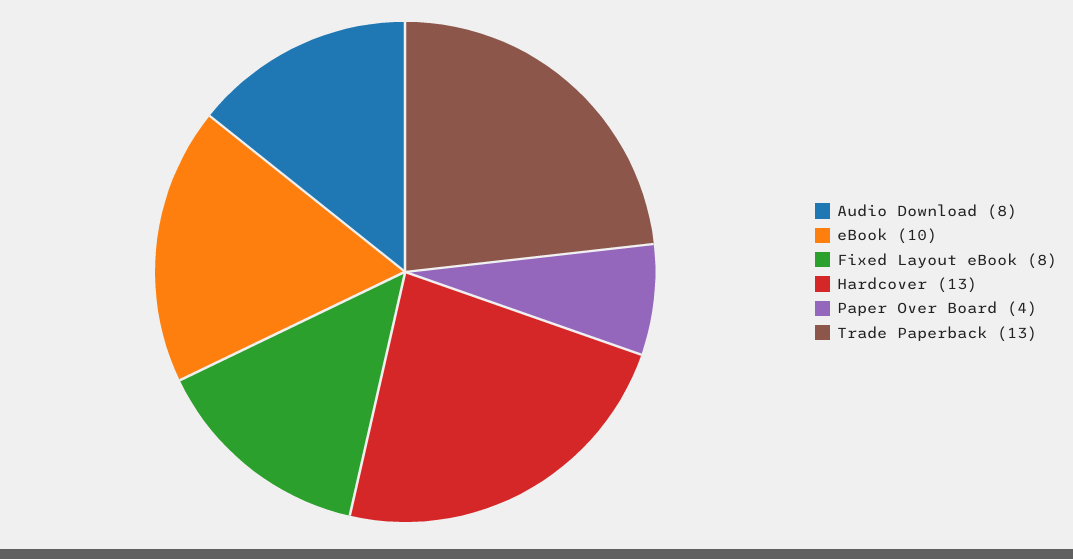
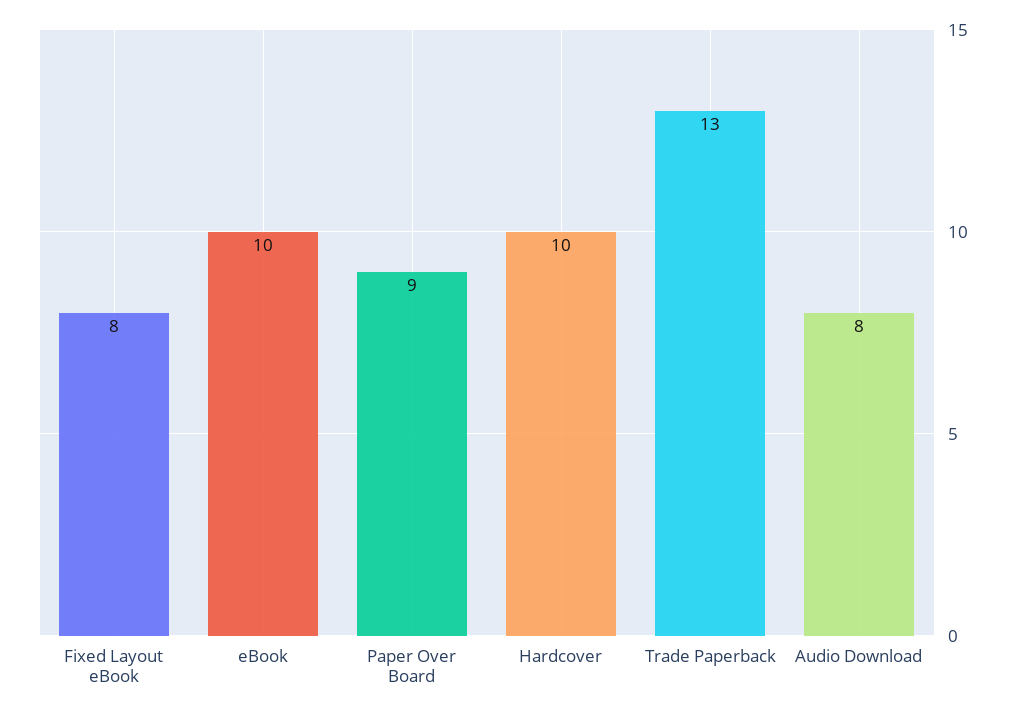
Hardcover: 13 -> 10
Paper Over Board: 4 -> 9

